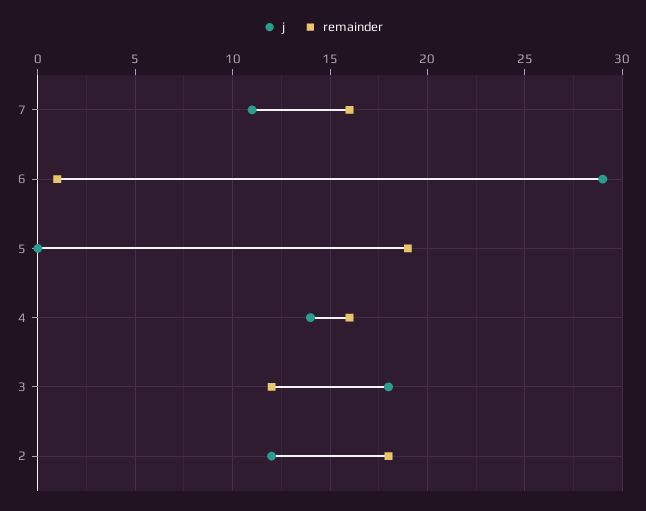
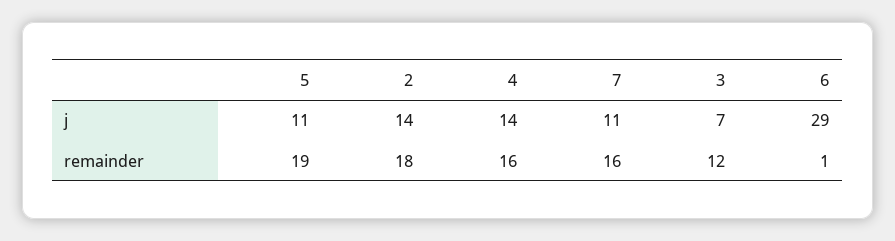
j, 5: 0 -> 11
j, 3: 18 -> 7
j, 2: 12 -> 14

